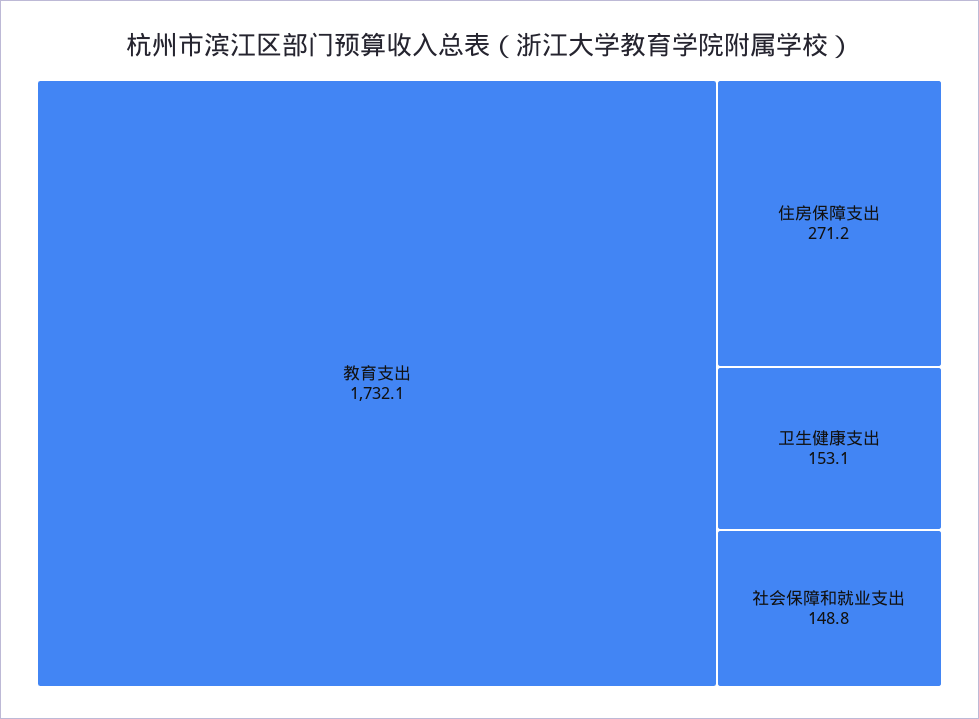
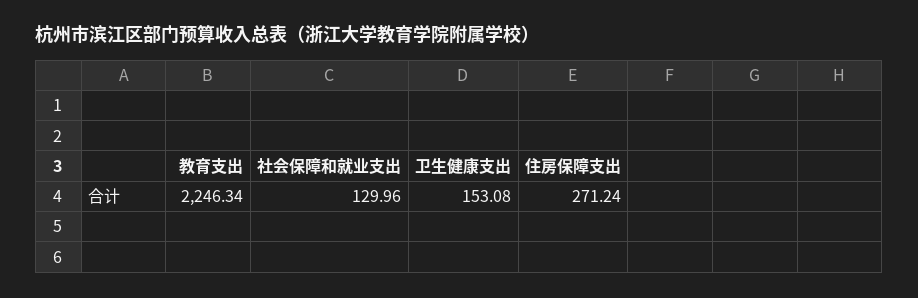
教育支出: 1732.1 -> 2246.34
社会保障和就业支出: 148.8 -> 129.96

